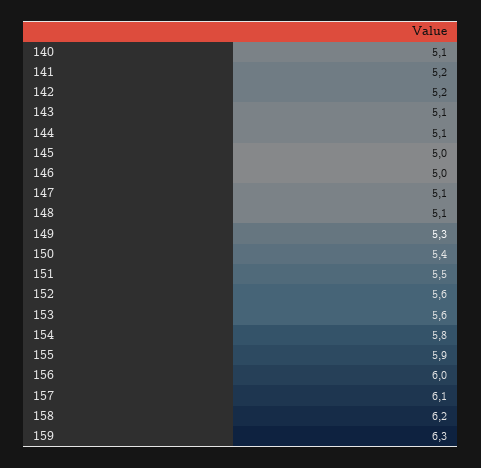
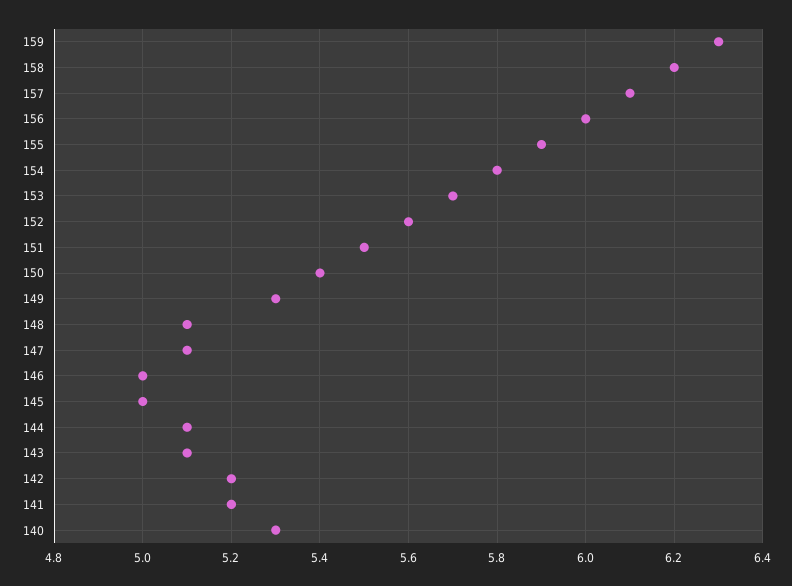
140: 5.1 -> 5.3
153: 5.6 -> 5.7

